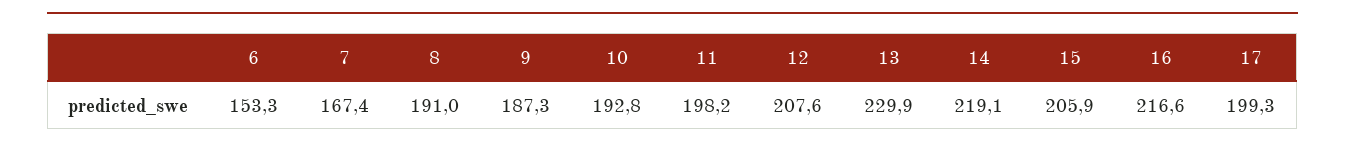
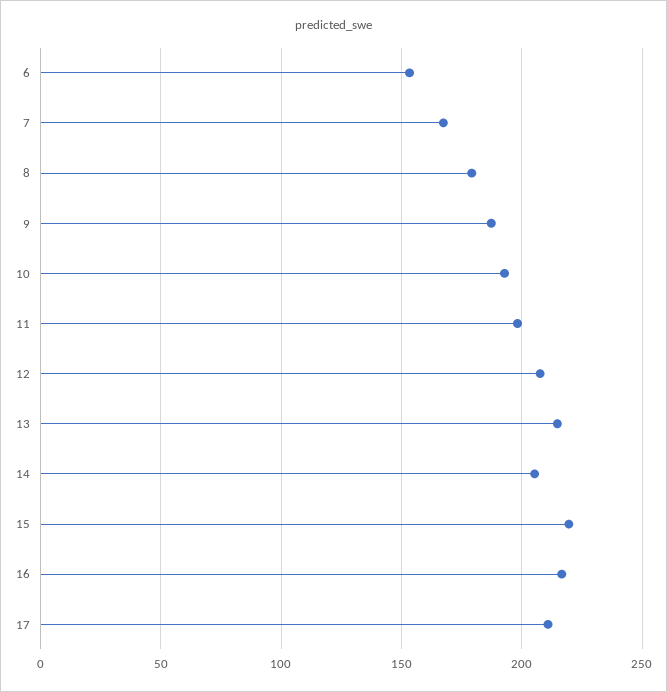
8: 191 -> 180
13: 229.9 -> 215
14: 219.1 -> 205
15: 205.9 -> 220
17: 199.3 -> 210

